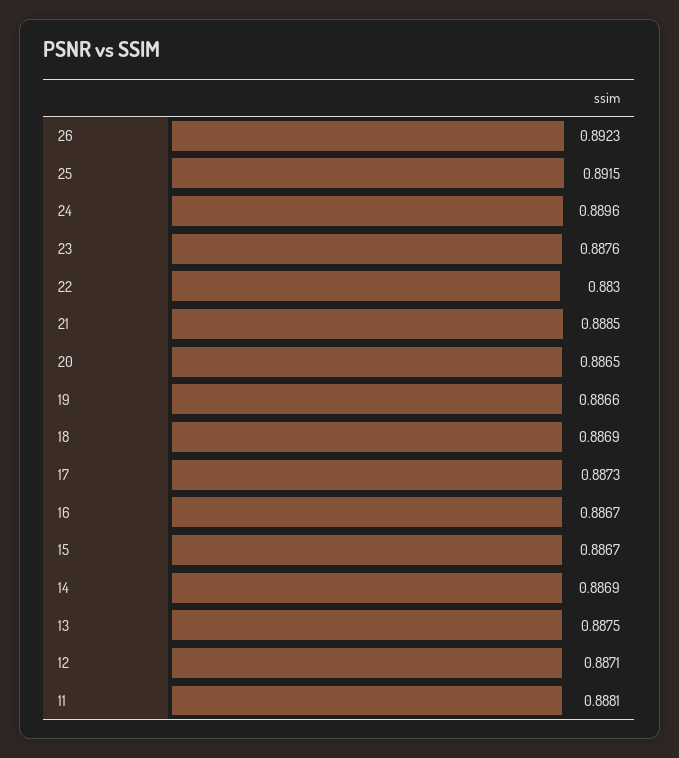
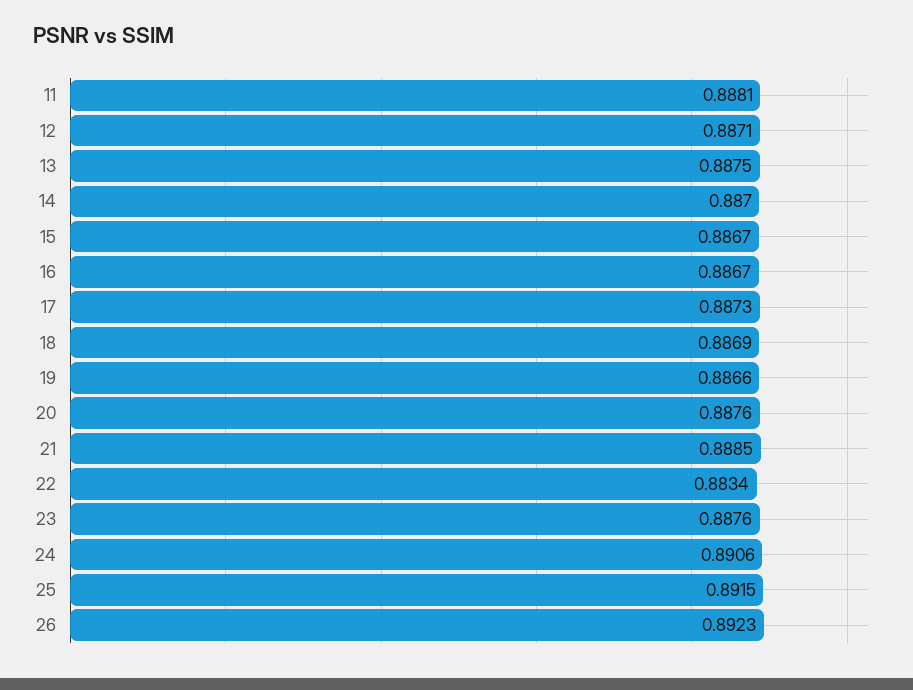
24: 0.8896 -> 0.8906
22: 0.883 -> 0.8834
20: 0.8865 -> 0.8876
14: 0.8869 -> 0.887

